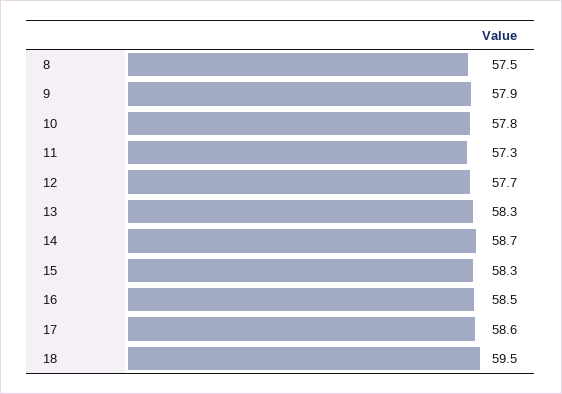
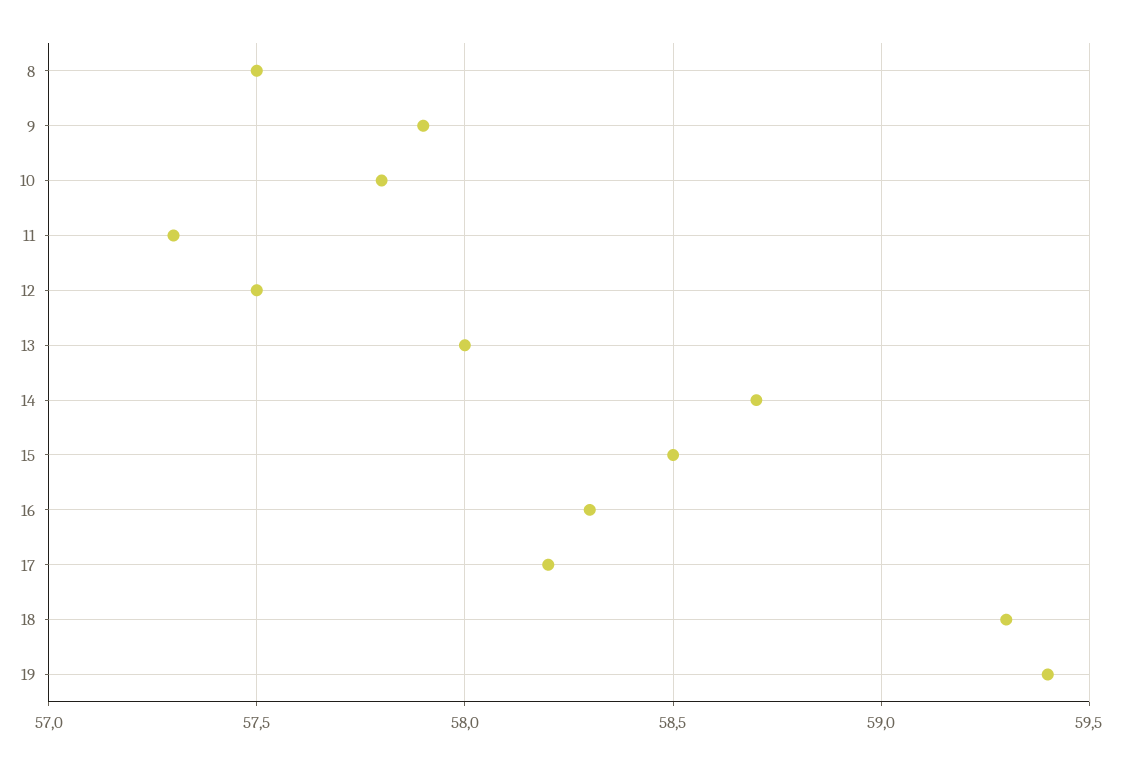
12: 57.7 -> 57.5
13: 58.3 -> 58
15: 58.3 -> 58.5
16: 58.5 -> 58.3
17: 58.6 -> 58.2
18: 59.5 -> 59.3
19: none -> 59.4

